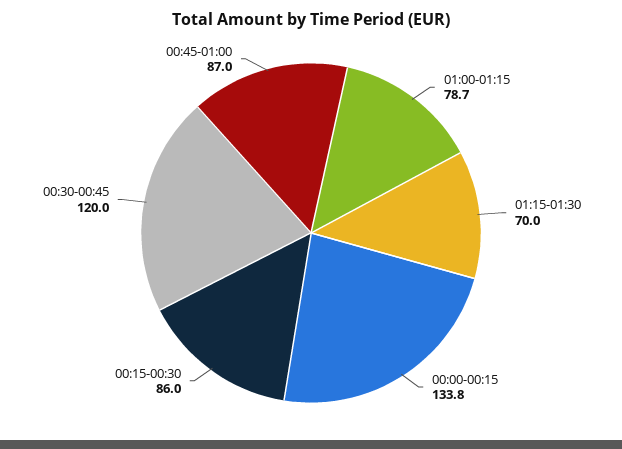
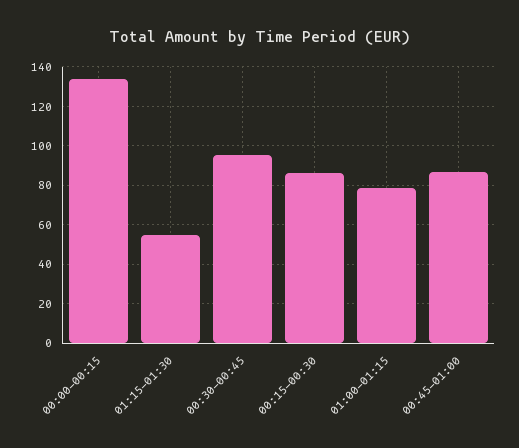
01:15-01:30: 70 -> 55
00:30-00:45: 120 -> 95

